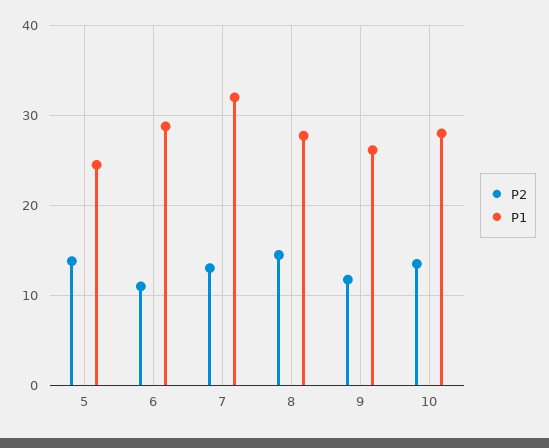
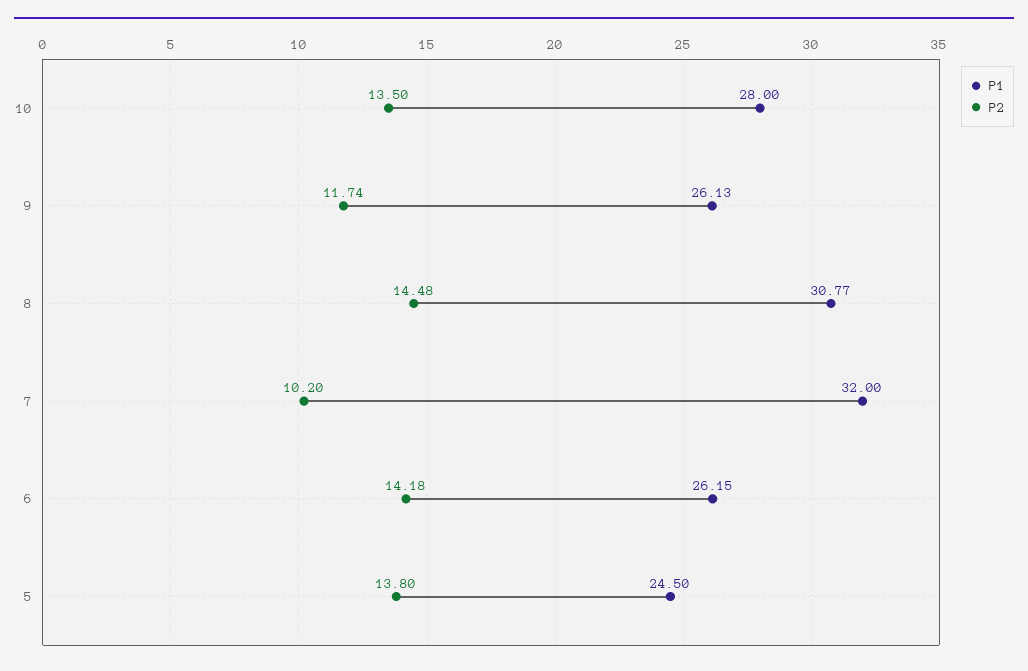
P2, 6: 11 -> 14.18
P1, 6: 29 -> 26.15
P2, 7: 13 -> 10.2
P1, 8: 28 -> 30.77

